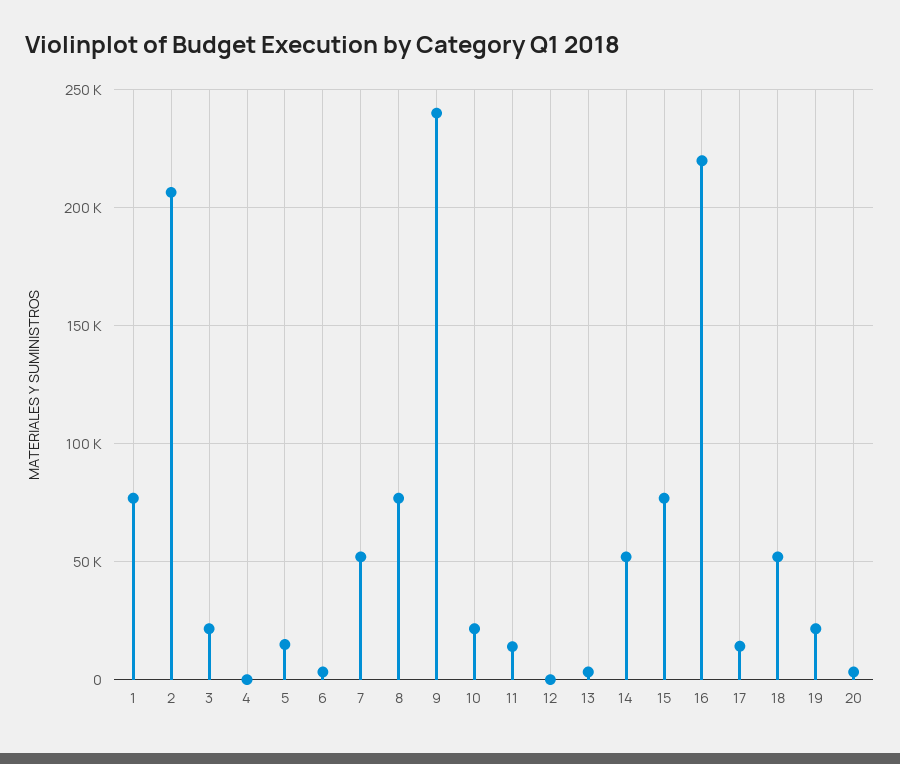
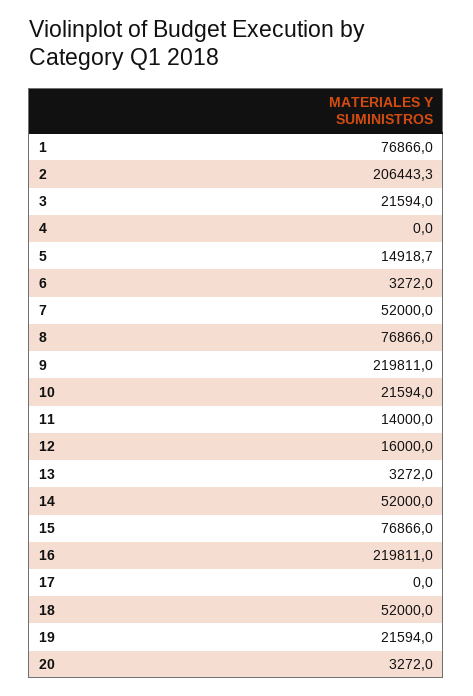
9: 240000 -> 219811
12: 0 -> 16000
17: 15000 -> 0

